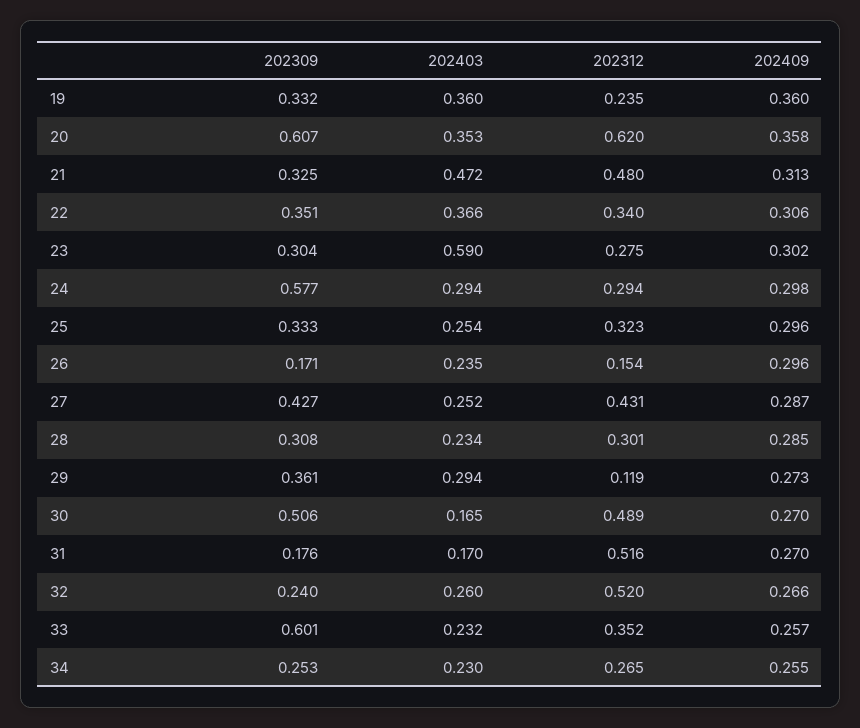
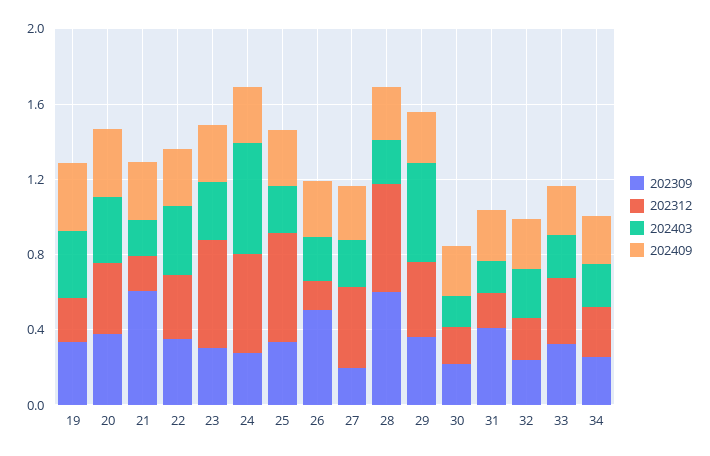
202309, 20: 0.607 -> 0.4
202312, 20: 0.62 -> 0.4
202309, 21: 0.325 -> 0.6
202403, 21: 0.472 -> 0.2
202312, 21: 0.48 -> 0.2
202403, 23: 0.59 -> 0.3
202312, 23: 0.275 -> 0.6
202309, 24: 0.577 -> 0.3
202403, 24: 0.294 -> 0.6
202312, 24: 0.294 -> 0.5
202312, 25: 0.323 -> 0.6
202309, 26: 0.171 -> 0.5
202309, 27: 0.427 -> 0.2
202309, 28: 0.308 -> 0.6
202312, 28: 0.301 -> 0.6
202403, 29: 0.294 -> 0.5
202312, 29: 0.119 -> 0.4
202309, 30: 0.506 -> 0.2
202312, 30: 0.489 -> 0.2
202309, 31: 0.176 -> 0.4
202312, 31: 0.516 -> 0.2
202312, 32: 0.52 -> 0.2
202309, 33: 0.601 -> 0.3

